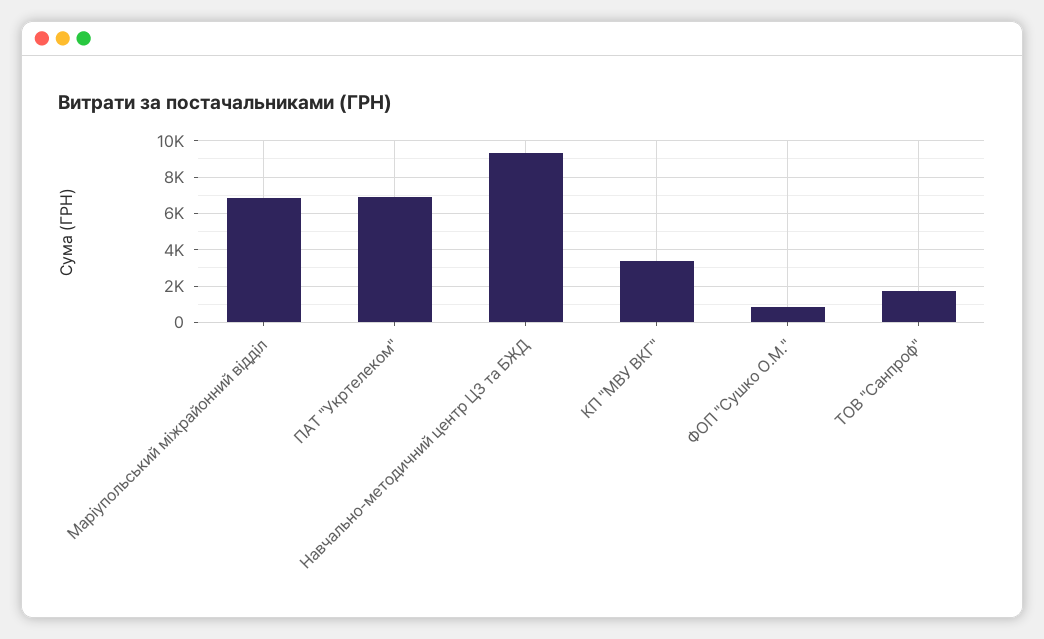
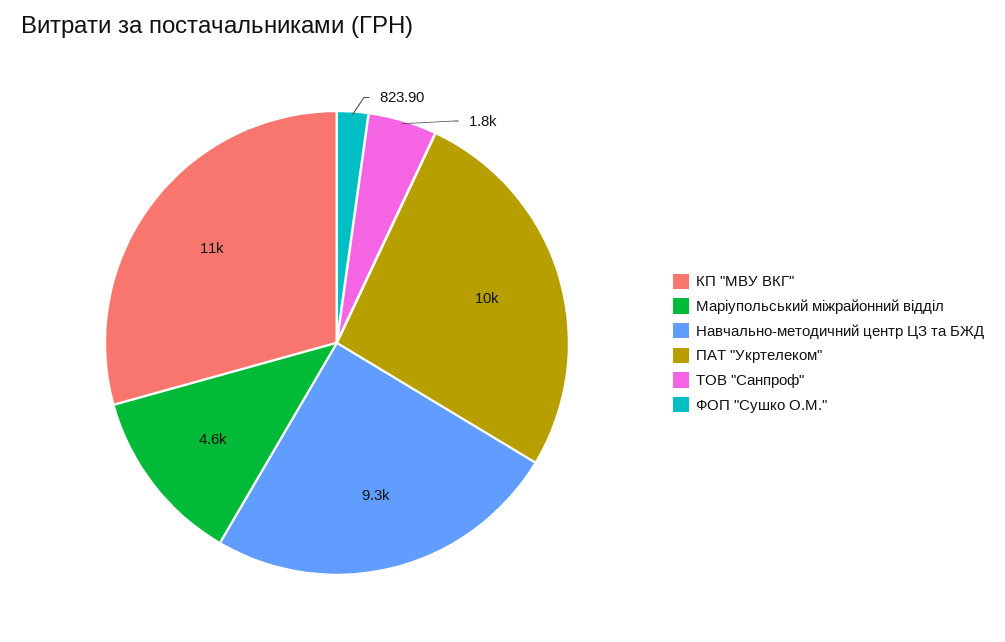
Маріупольський міжрайонний відділ: 7000 -> 4600
ПАТ "Укртелеком": 7000 -> 10000
КП "МВУ ВКГ": 3500 -> 11000

